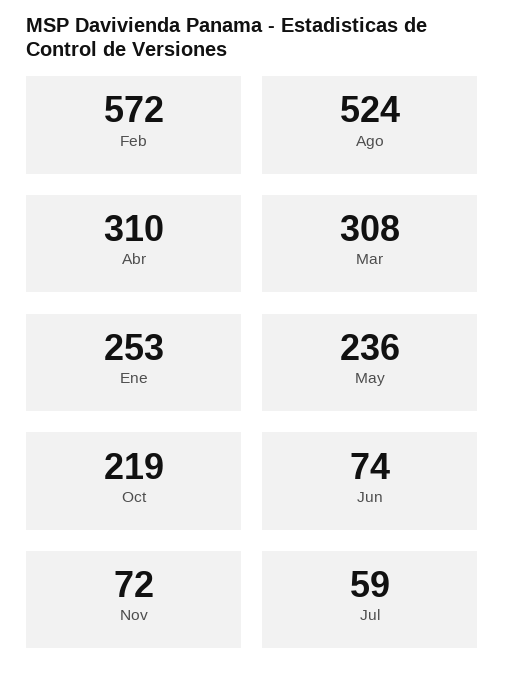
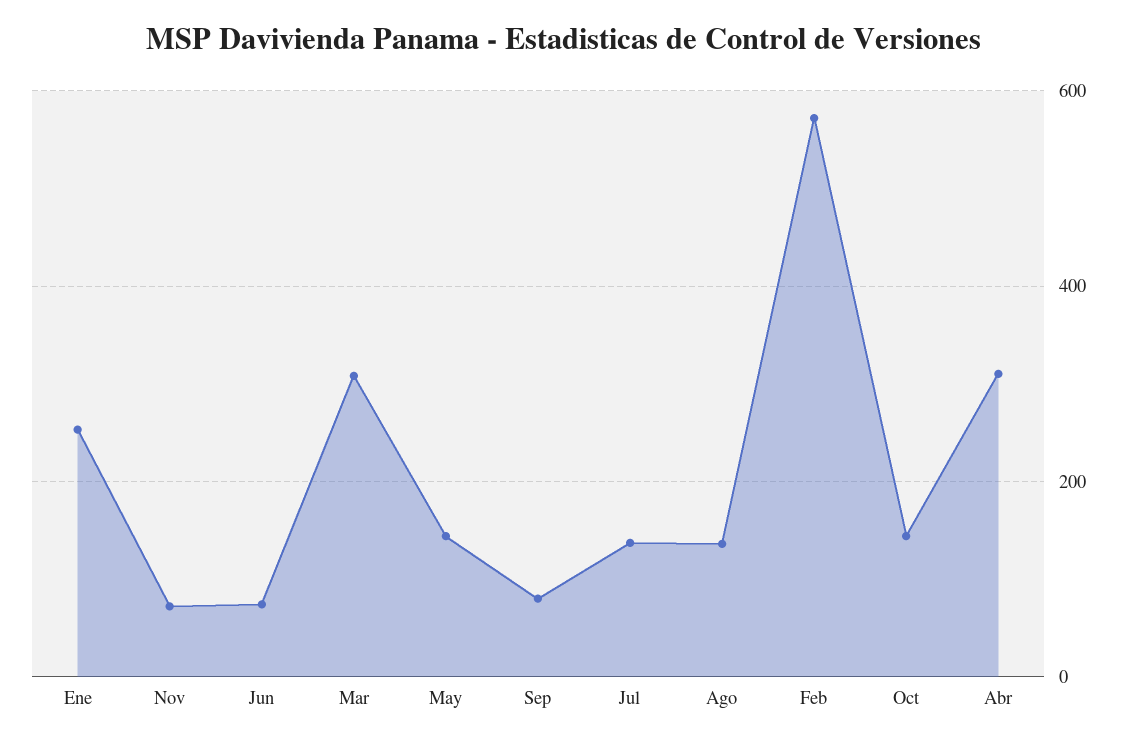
Ago: 524 -> 140
May: 236 -> 140
Oct: 219 -> 140
Jul: 59 -> 140
Sep: none -> 80

